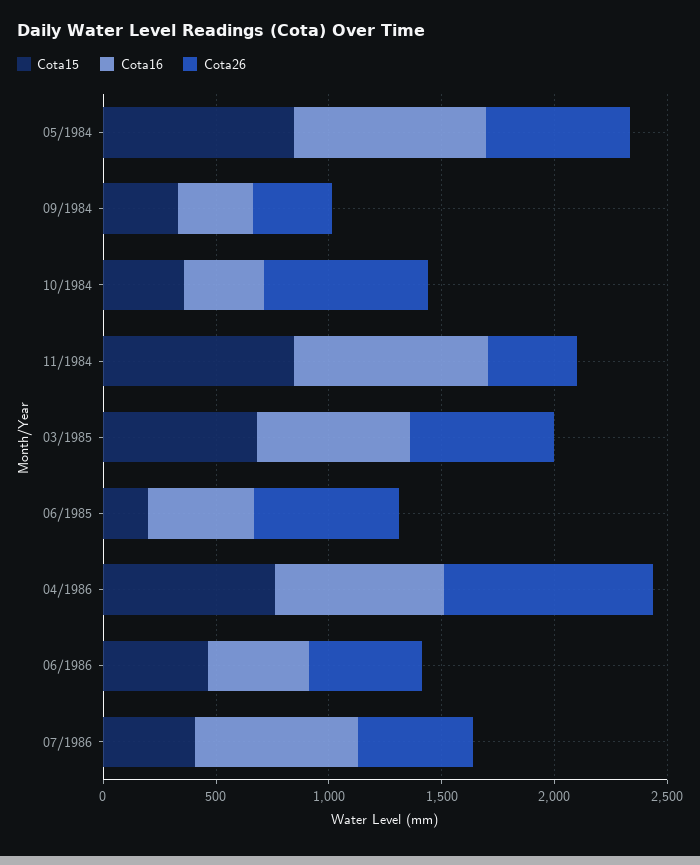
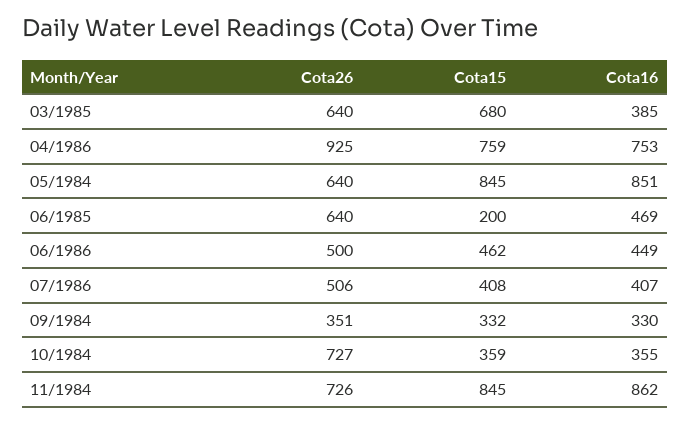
Cota26, 11/1984: 400 -> 726
Cota16, 03/1985: 700 -> 385
Cota16, 07/1986: 700 -> 407

